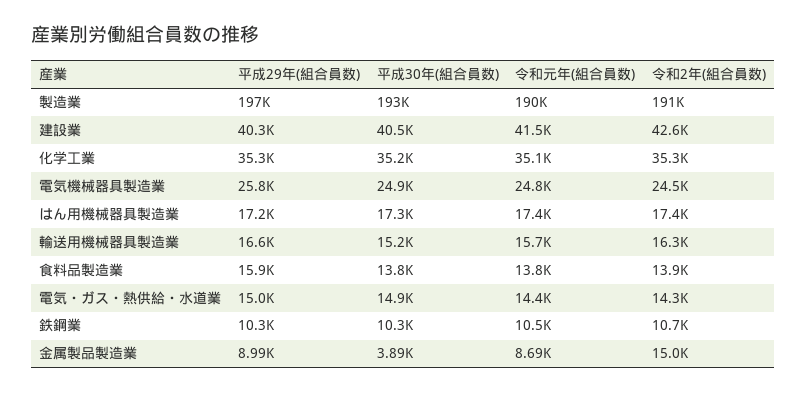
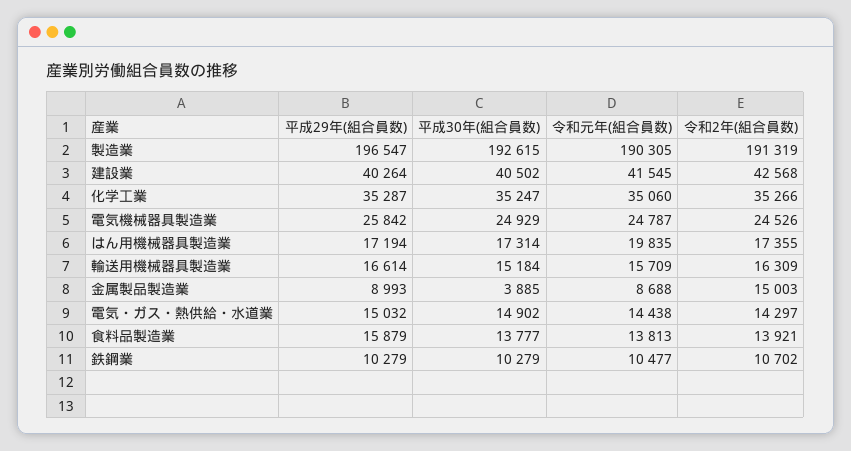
令和元年(組合員数), はん用機械器具製造業: 17400 -> 19835

